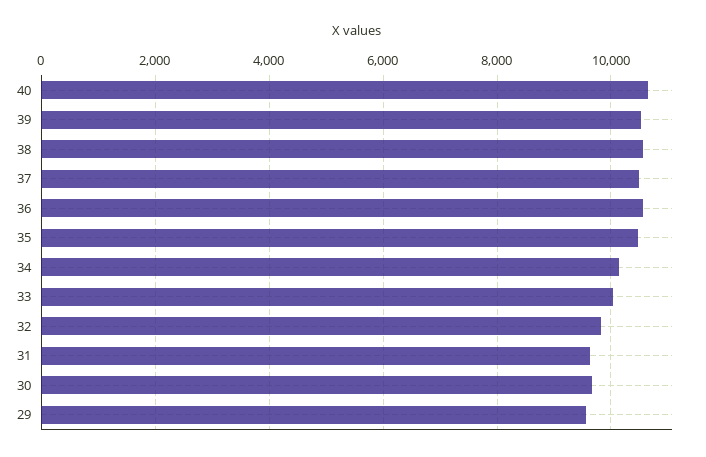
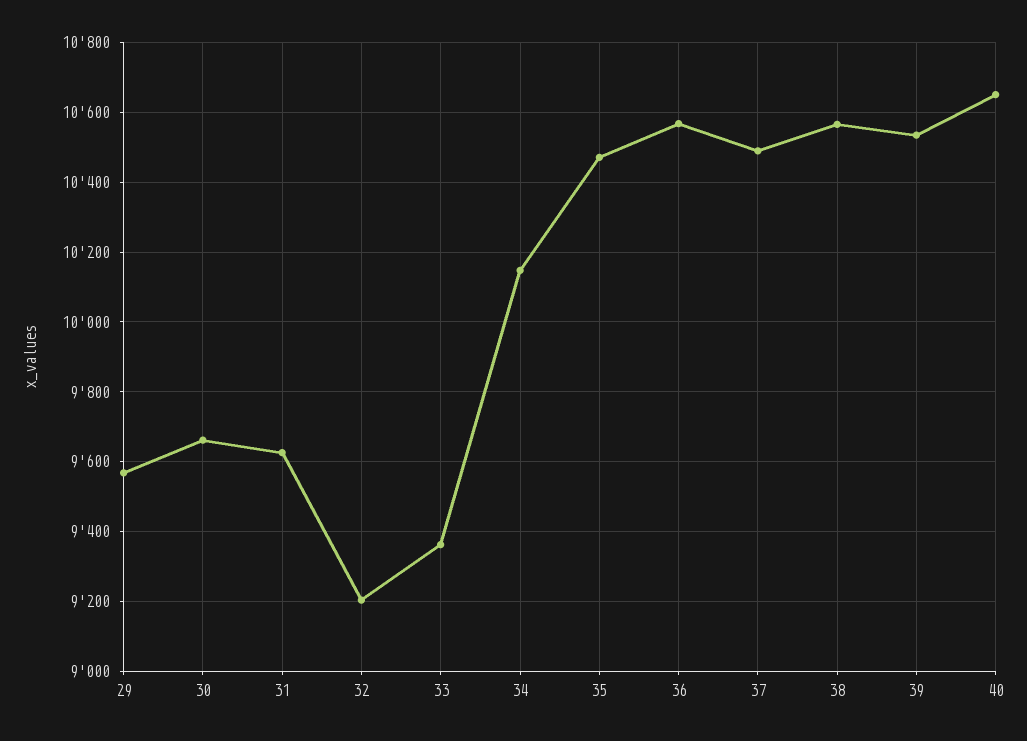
33: 10000 -> 9360
32: 9800 -> 9200

